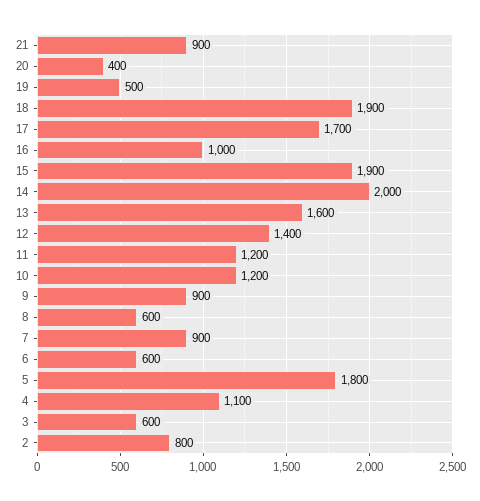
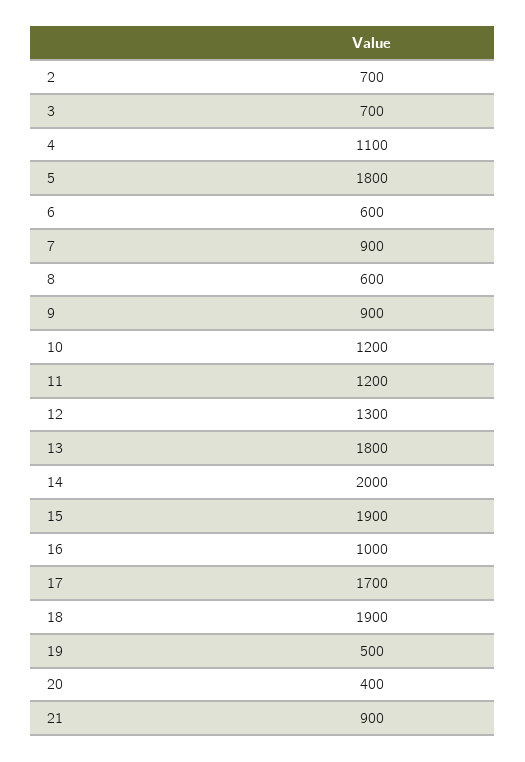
13: 1600 -> 1800
12: 1400 -> 1300
3: 600 -> 700
2: 800 -> 700

